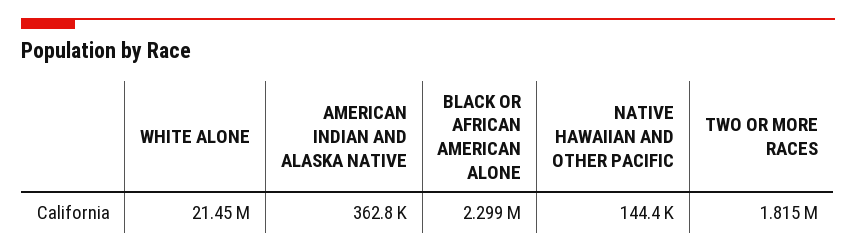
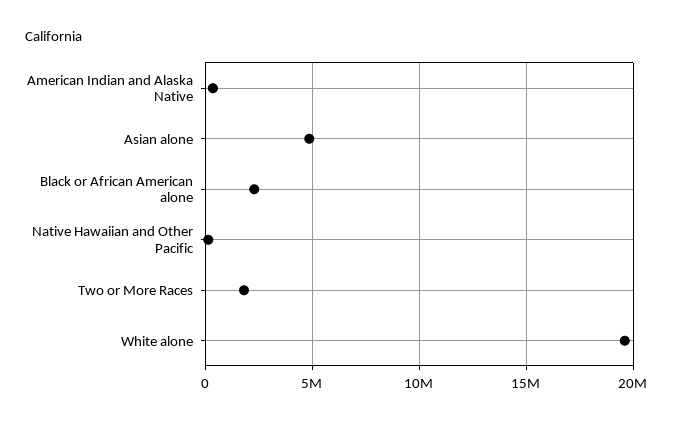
WHITE ALONE: 21450000 -> 19500000
Asian alone: none -> 5000000

